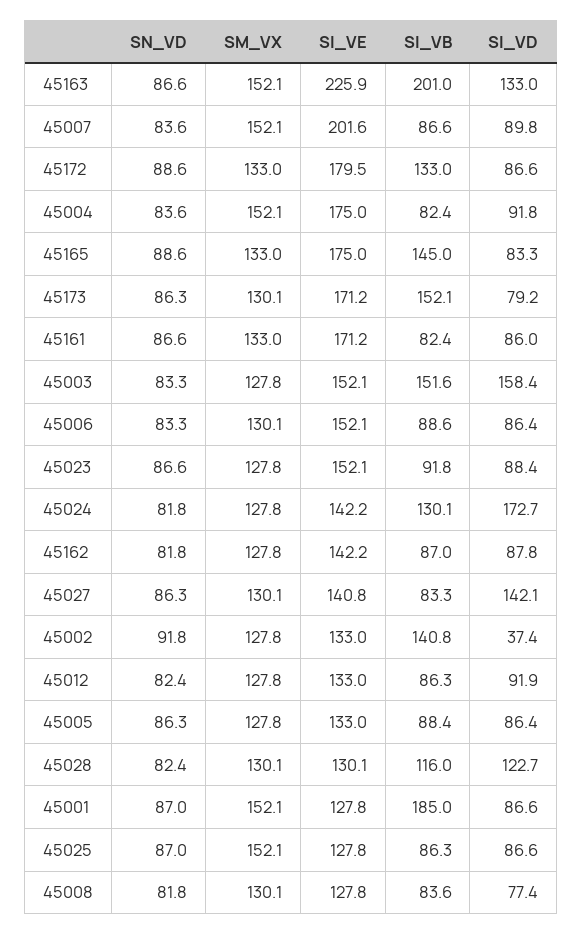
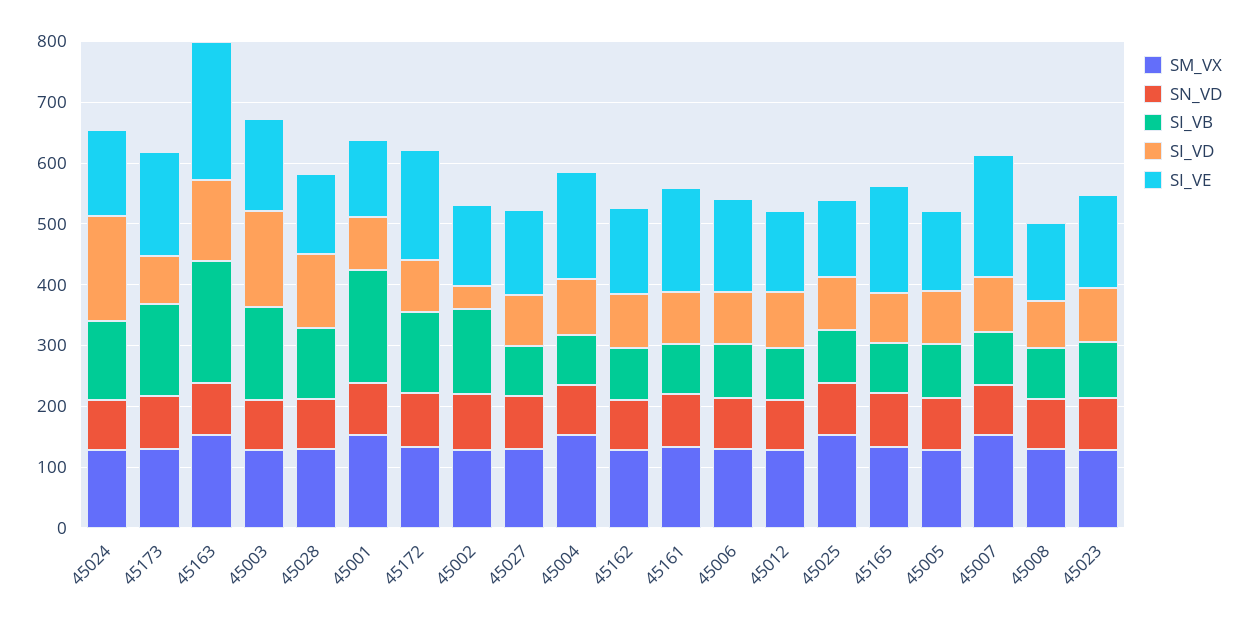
SI_VB, 45165: 145 -> 80
SI_VD, 45027: 142.1 -> 80

